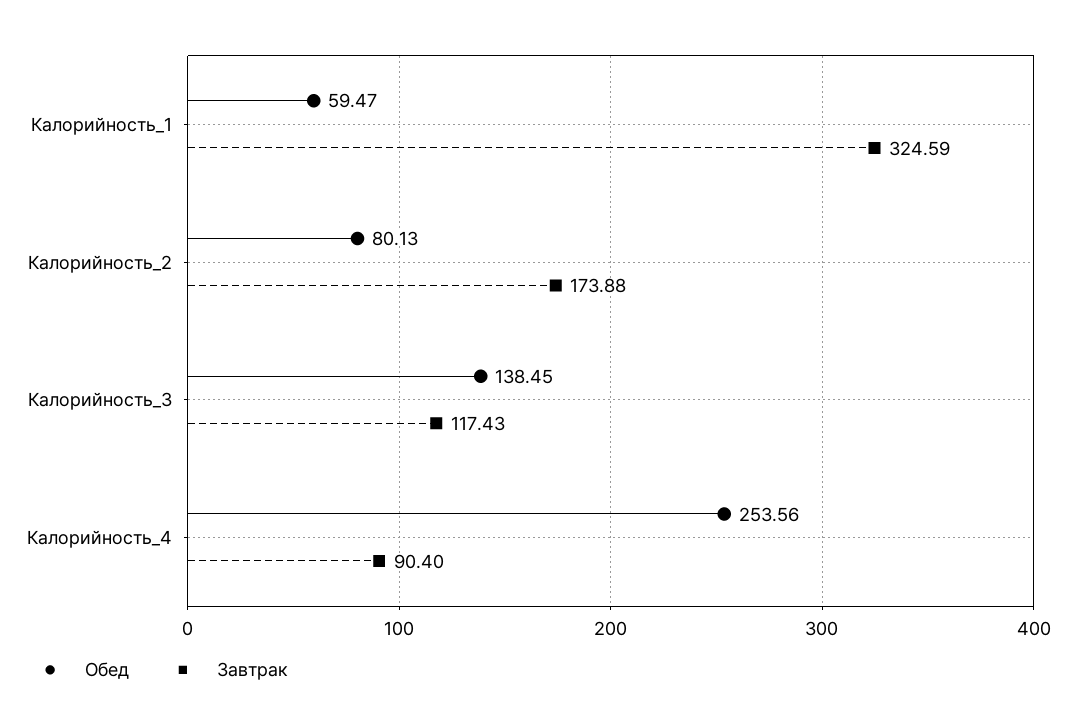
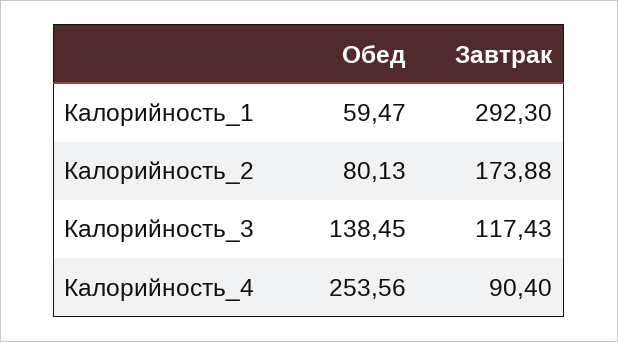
Завтрак, Калорийность_1: 324.59 -> 292.3

